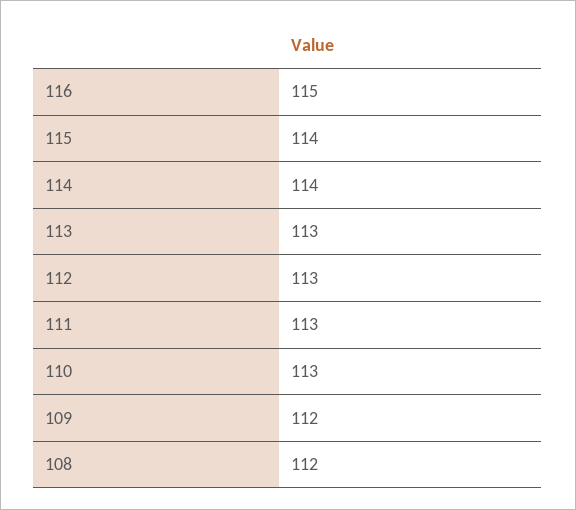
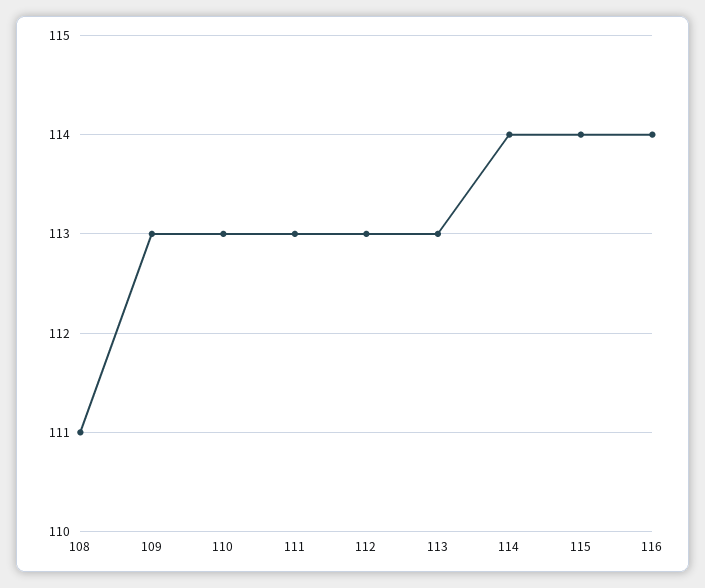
116: 115 -> 114
109: 112 -> 113
108: 112 -> 111

